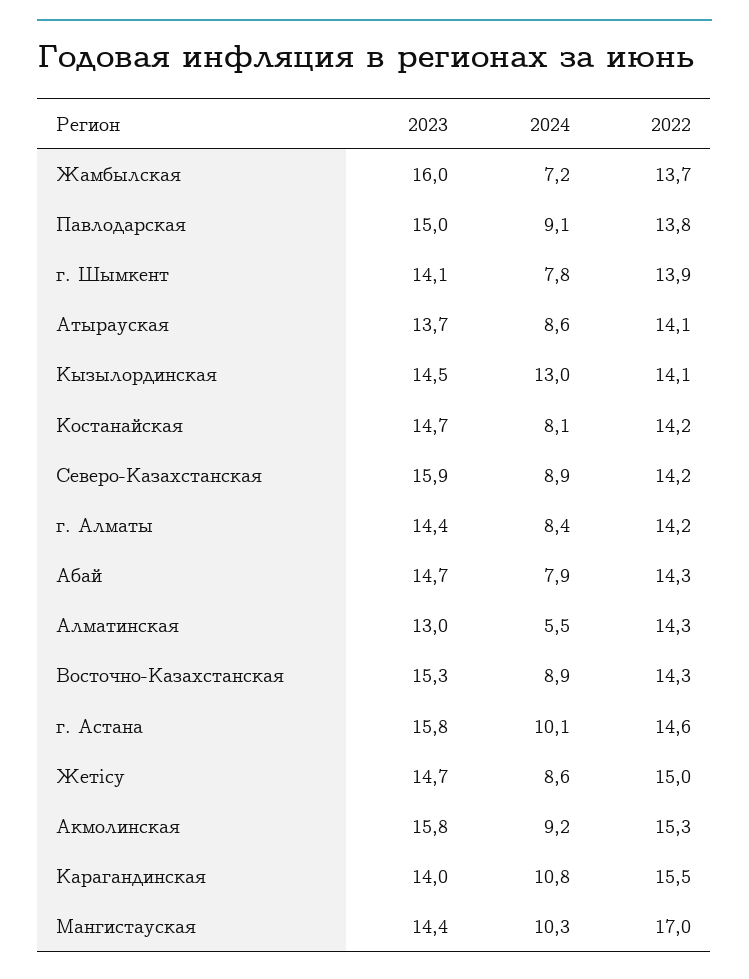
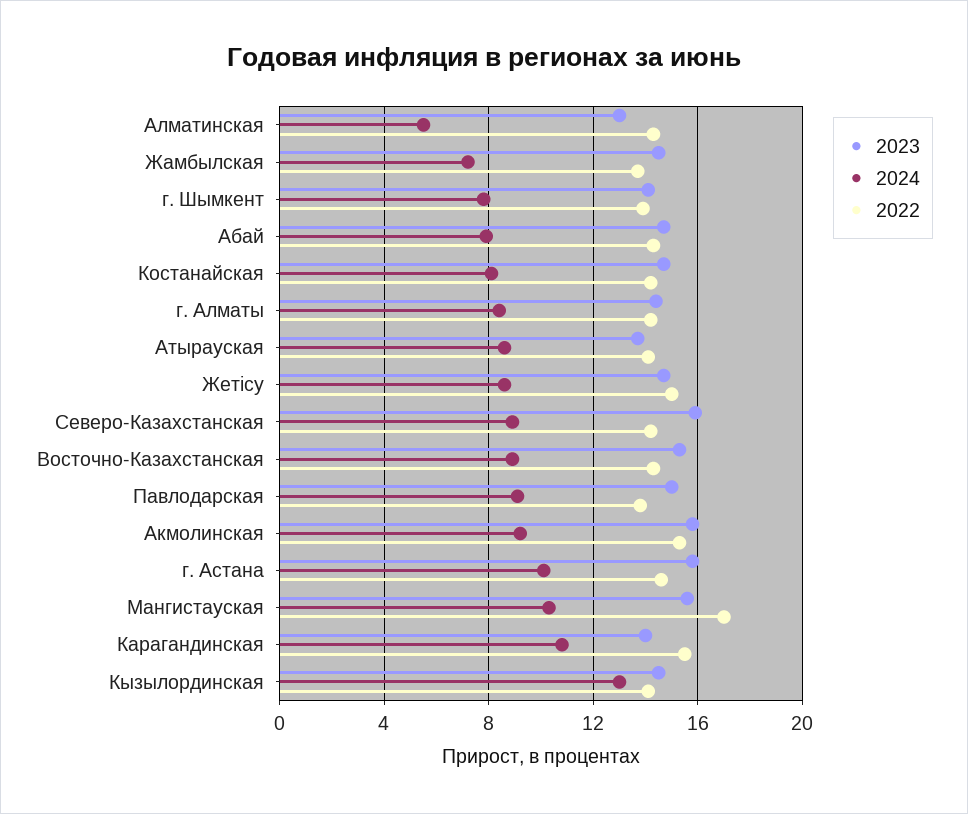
2023, Жамбылская: 16 -> 14.5
2023, Мангистауская: 14.4 -> 15.5

